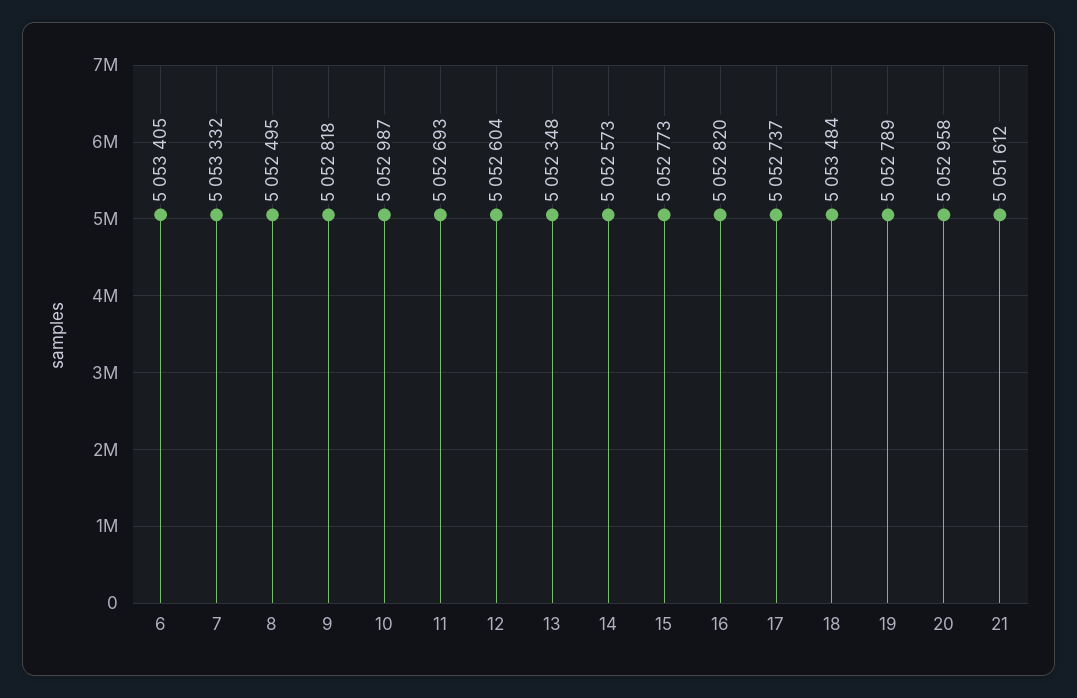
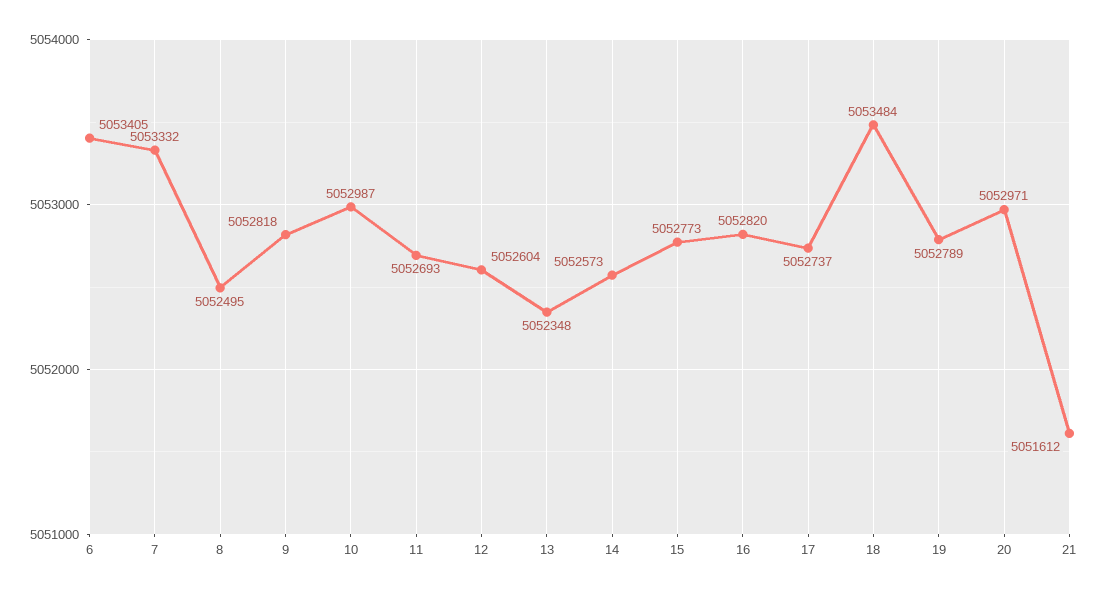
20: 5052958 -> 5052971

